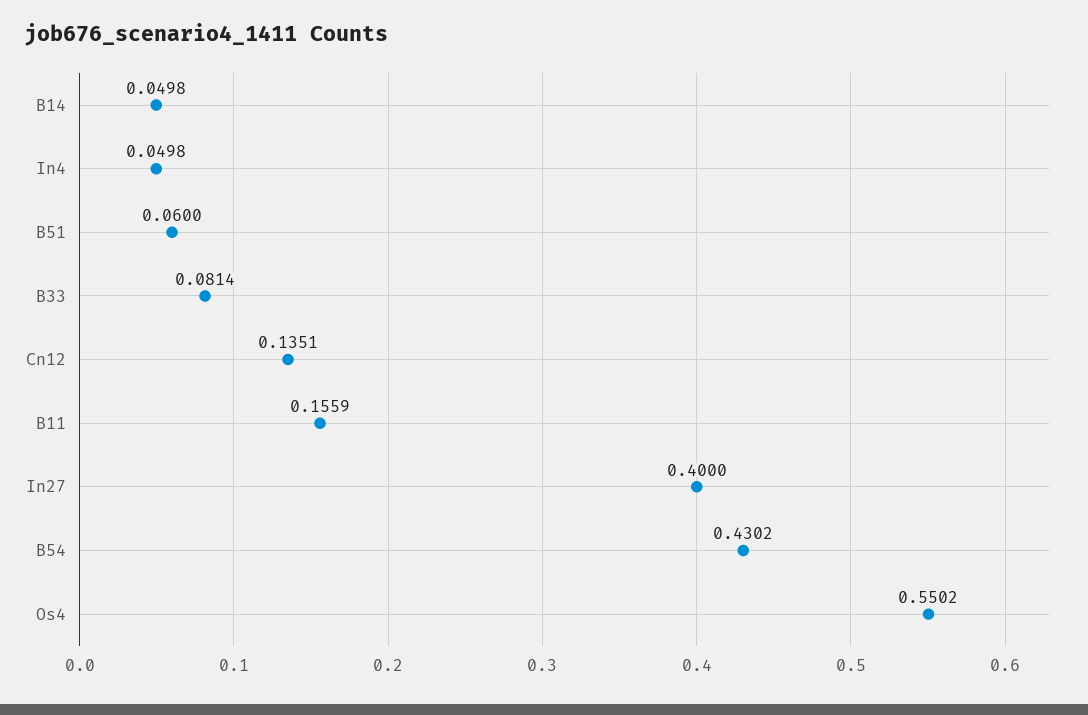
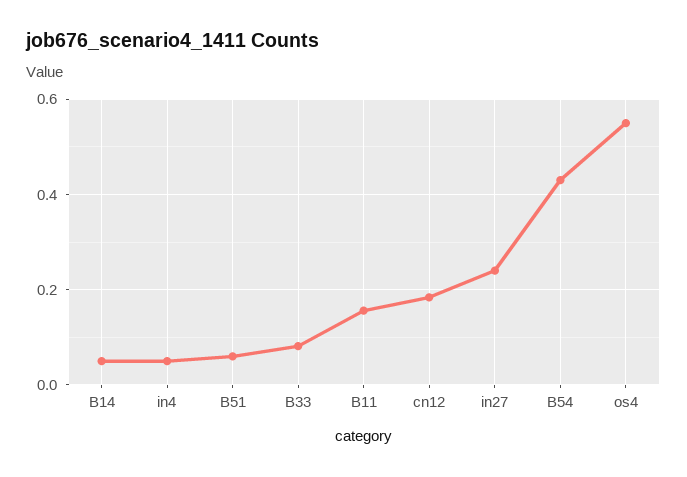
Cn12: 0.1351 -> 0.18
In27: 0.4 -> 0.24

